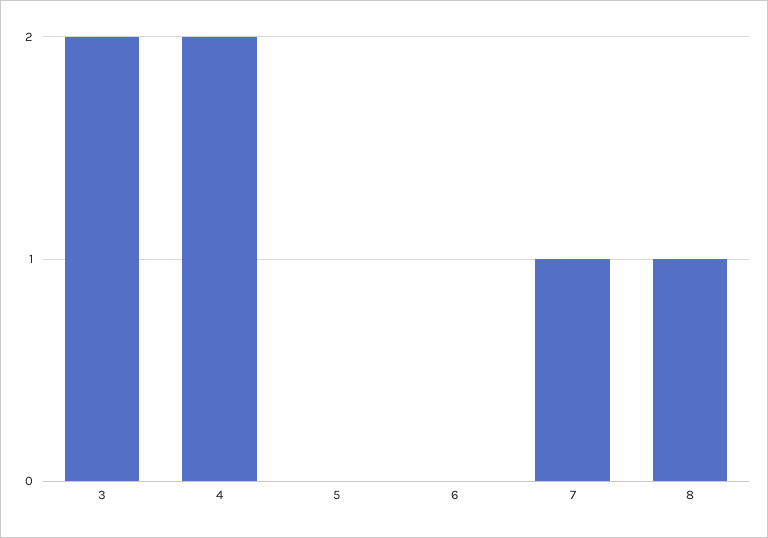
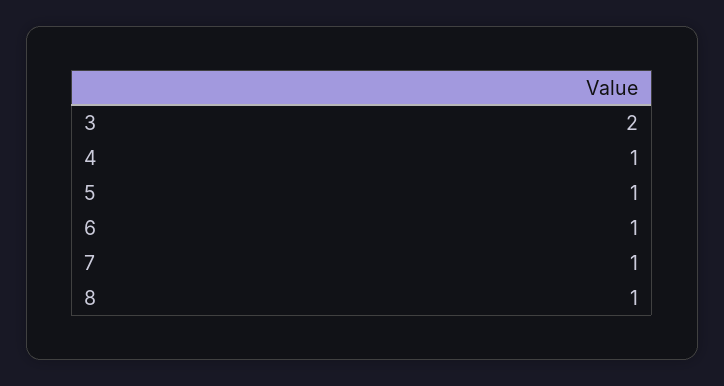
4: 2 -> 1
5: 0 -> 1
6: 0 -> 1

